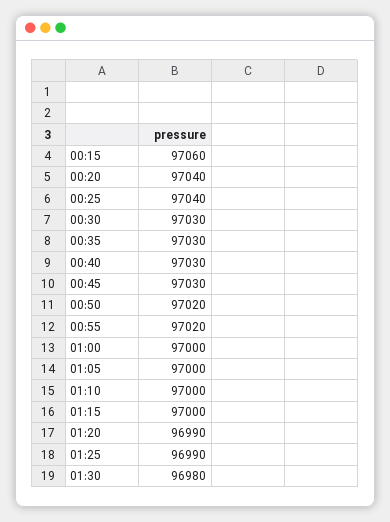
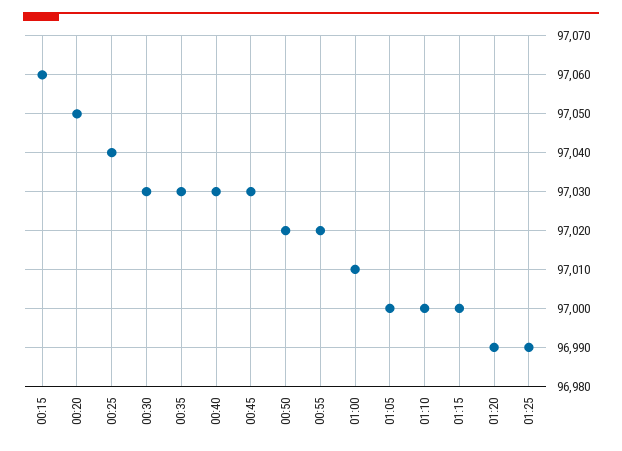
00:20: 97040 -> 97050
01:00: 97000 -> 97010
01:30: 96980 -> none

